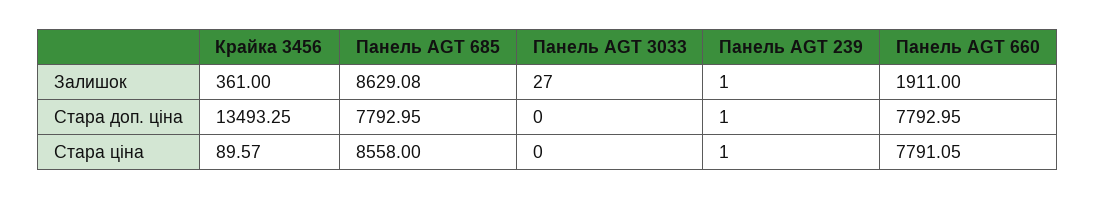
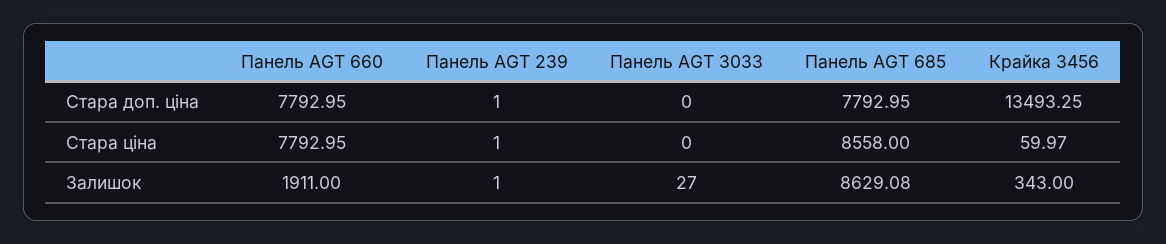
Крайка 3456, Залишок: 361 -> 343
Крайка 3456, Стара ціна: 89.57 -> 59.97
Панель AGT 660, Стара ціна: 7791.05 -> 7792.95

